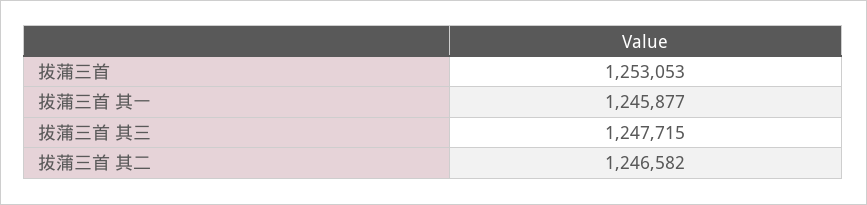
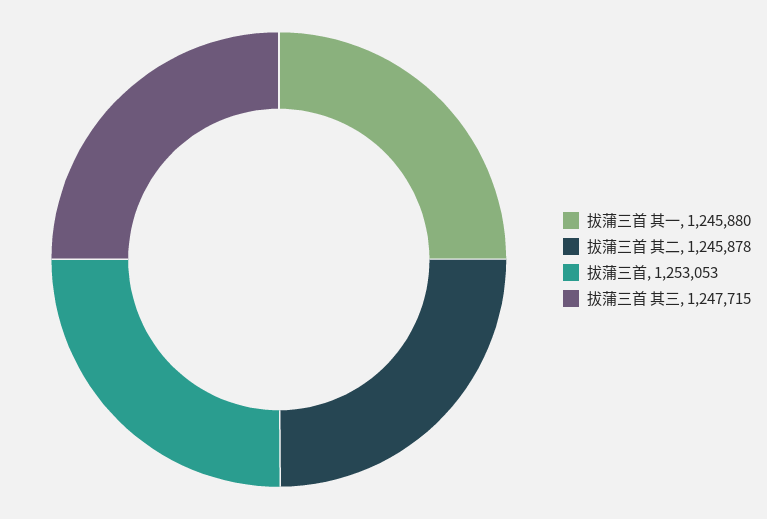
拔蒲三首 其一: 1245877 -> 1245880
拔蒲三首 其二: 1246582 -> 1245878

